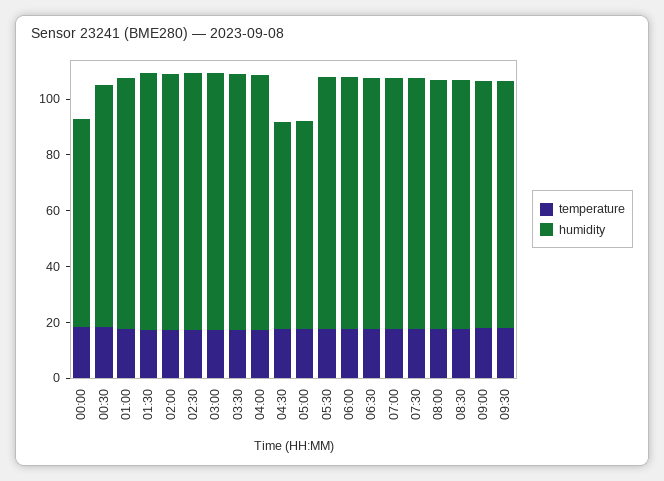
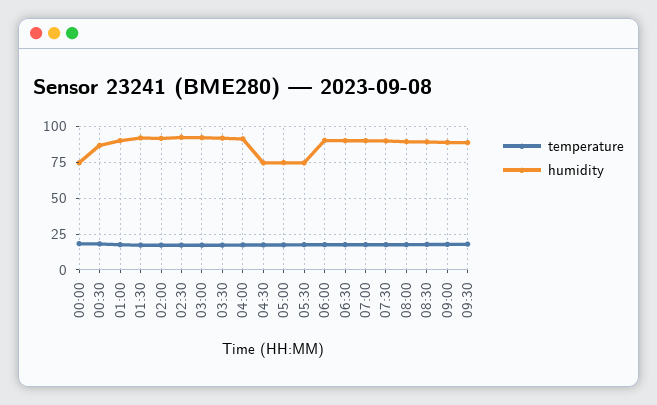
humidity, 05:30: 90 -> 75

